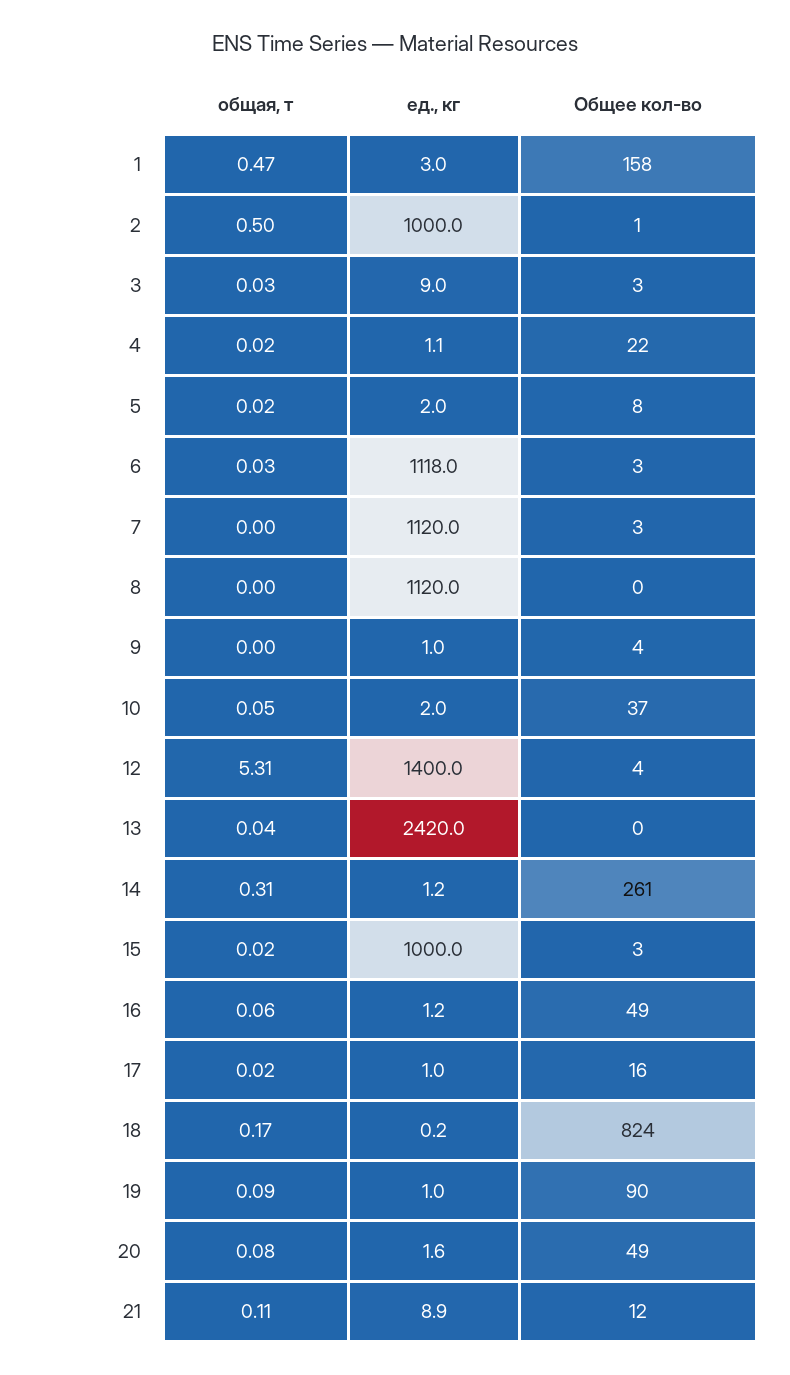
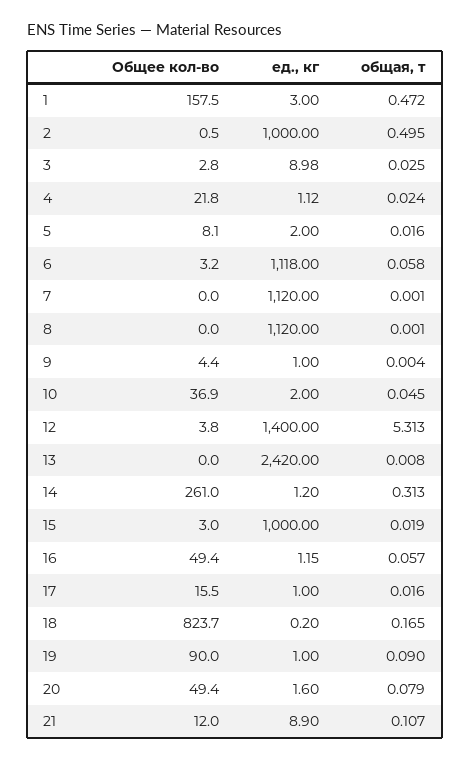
общая, т, 6: 0.03 -> 0.058
Общее кол-во, 7: 3 -> 0
общая, т, 13: 0.04 -> 0.008

